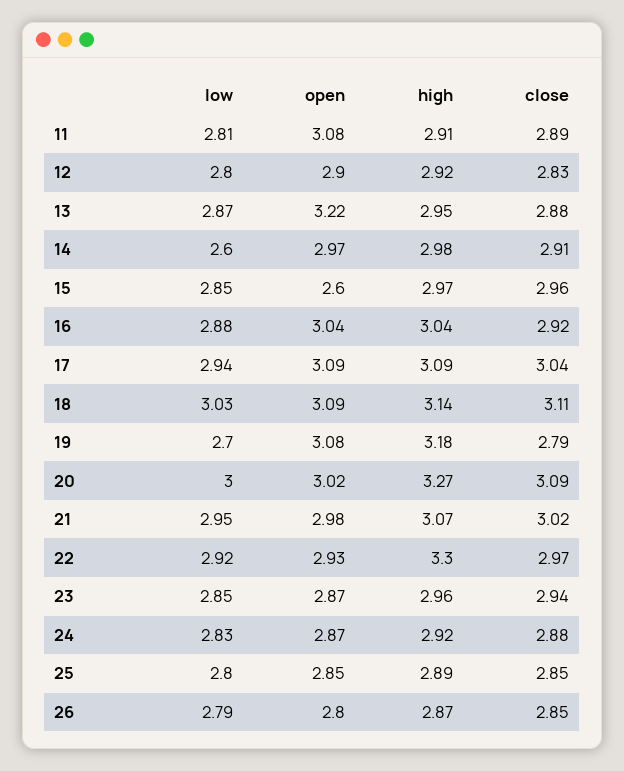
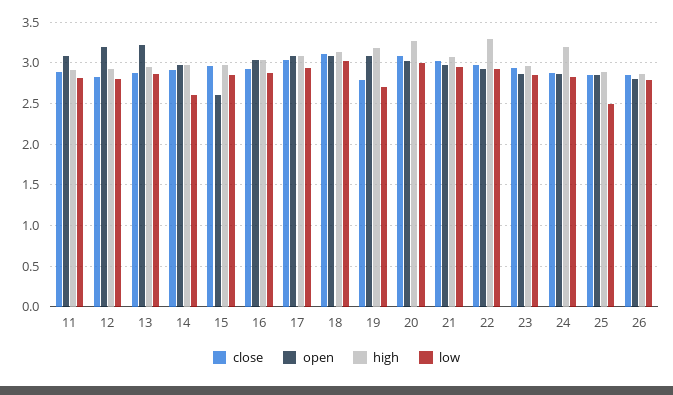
open, 12: 2.9 -> 3.2
high, 24: 2.92 -> 3.2
low, 25: 2.8 -> 2.5

